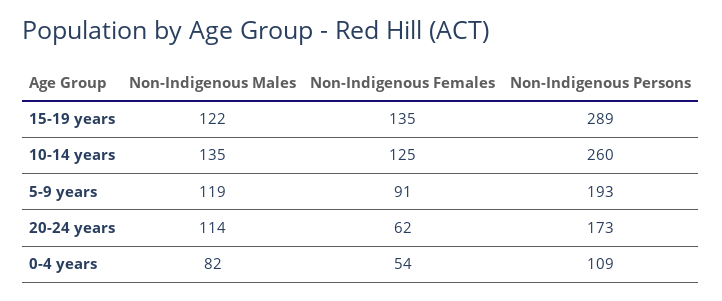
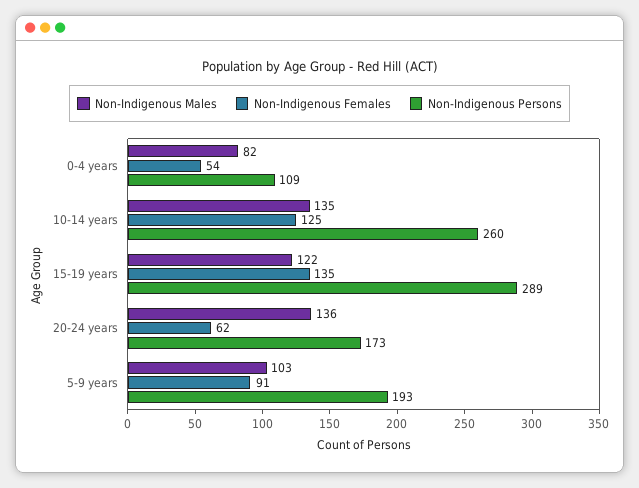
Non-Indigenous Males, 5-9 years: 119 -> 103
Non-Indigenous Males, 20-24 years: 114 -> 136

